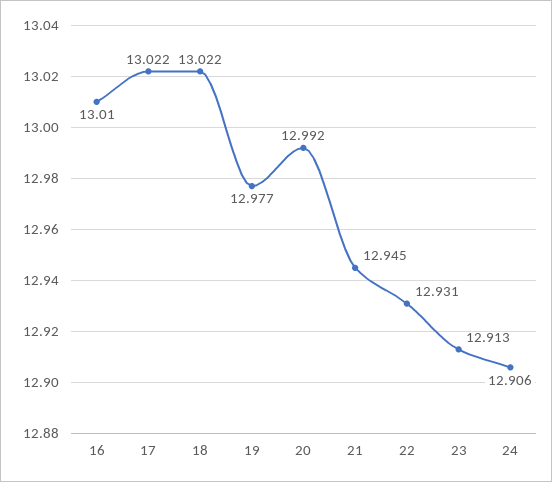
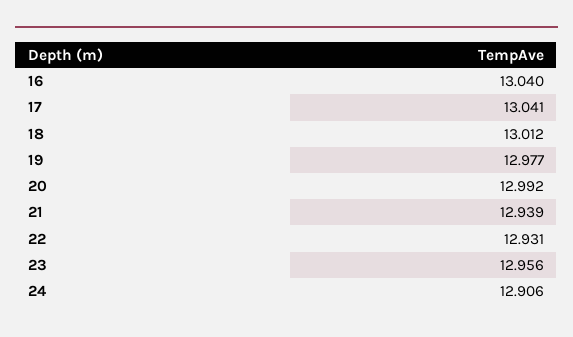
16: 13.01 -> 13.04
17: 13.022 -> 13.041
18: 13.022 -> 13.012
21: 12.945 -> 12.939
23: 12.913 -> 12.956

